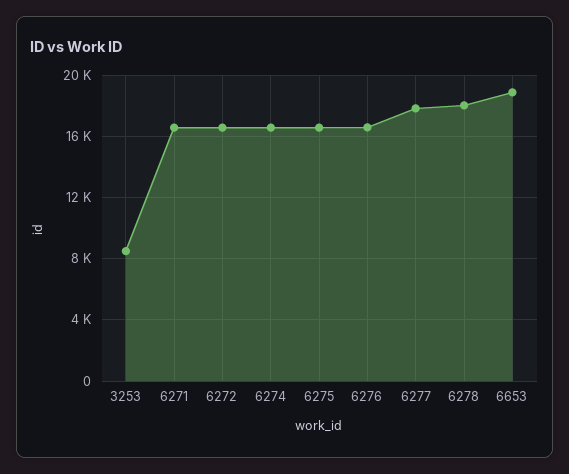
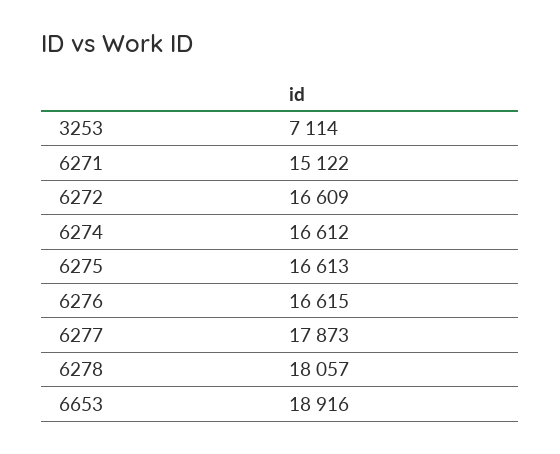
3253: 8500 -> 7114
6271: 16500 -> 15122

